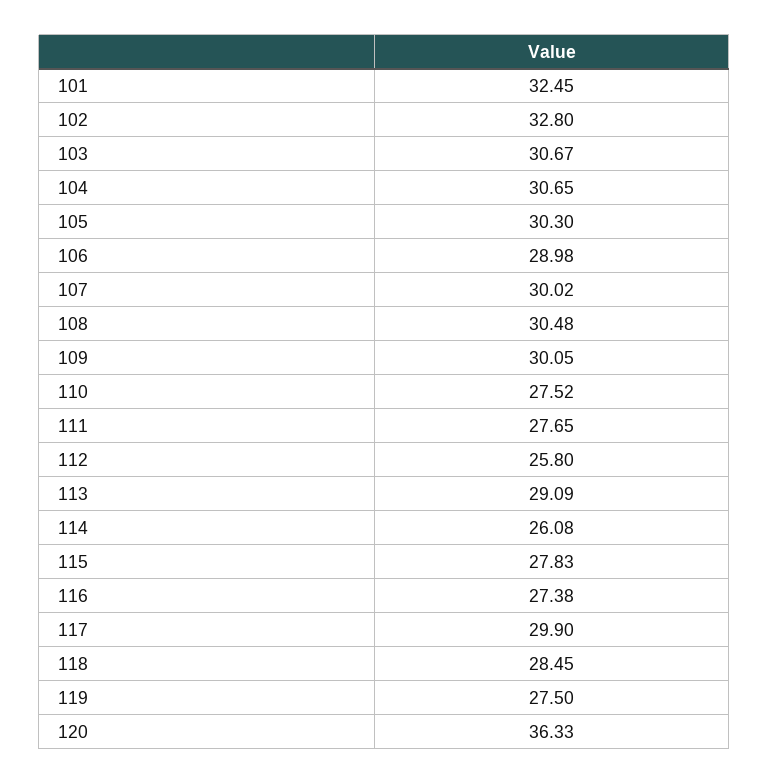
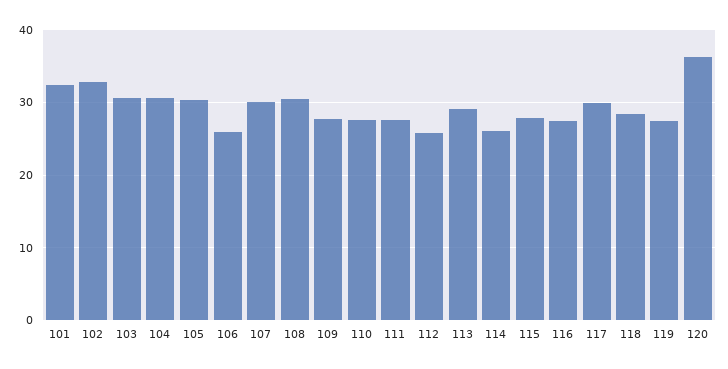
106: 28.98 -> 26
109: 30.05 -> 28

